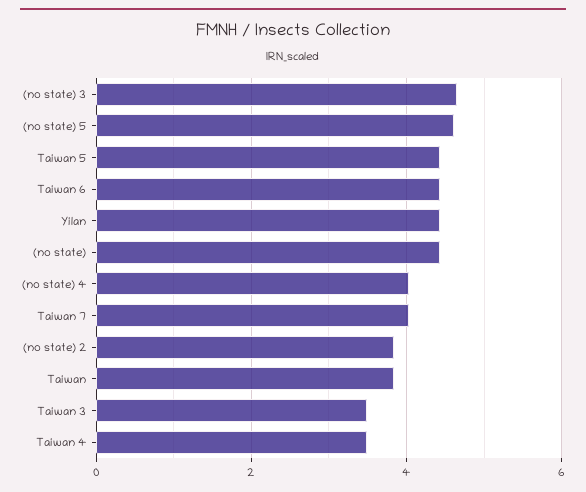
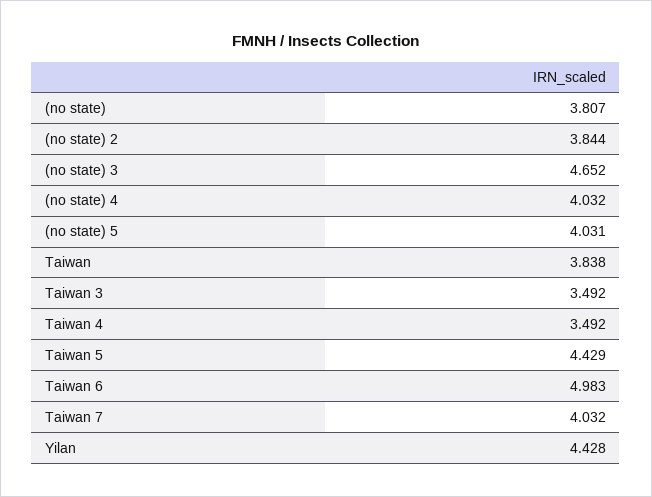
(no state) 5: 4.6 -> 4.031
Taiwan 6: 4.4 -> 4.983
(no state): 4.4 -> 3.807

